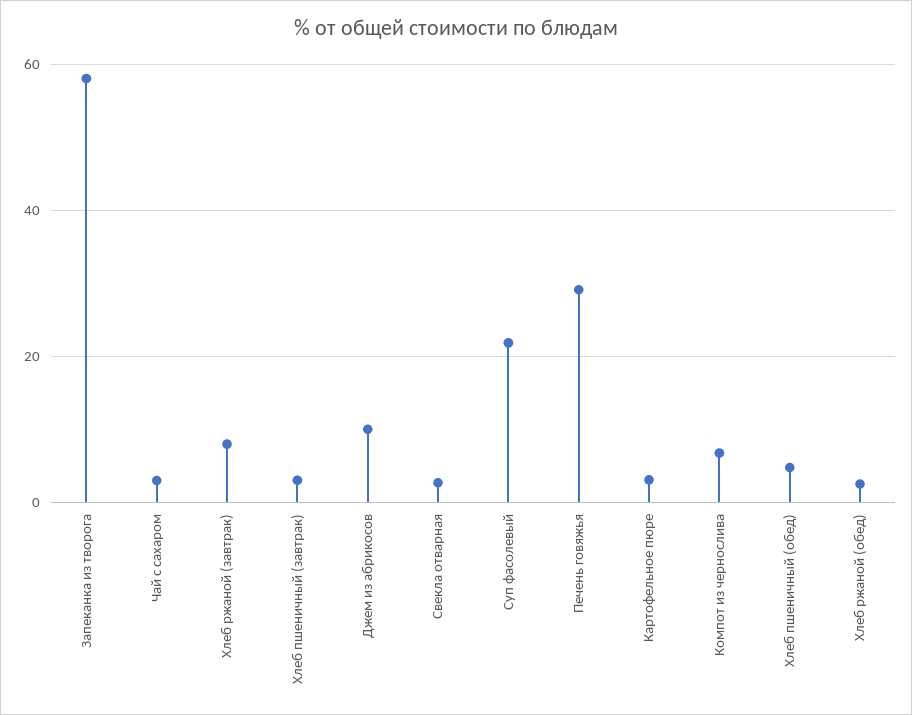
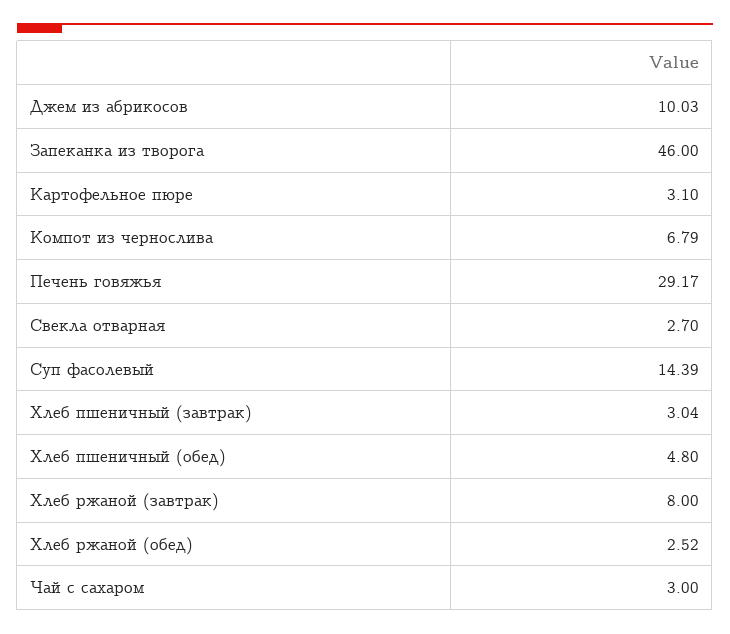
Запеканка из творога: 58 -> 46
Суп фасолевый: 22 -> 14.39

